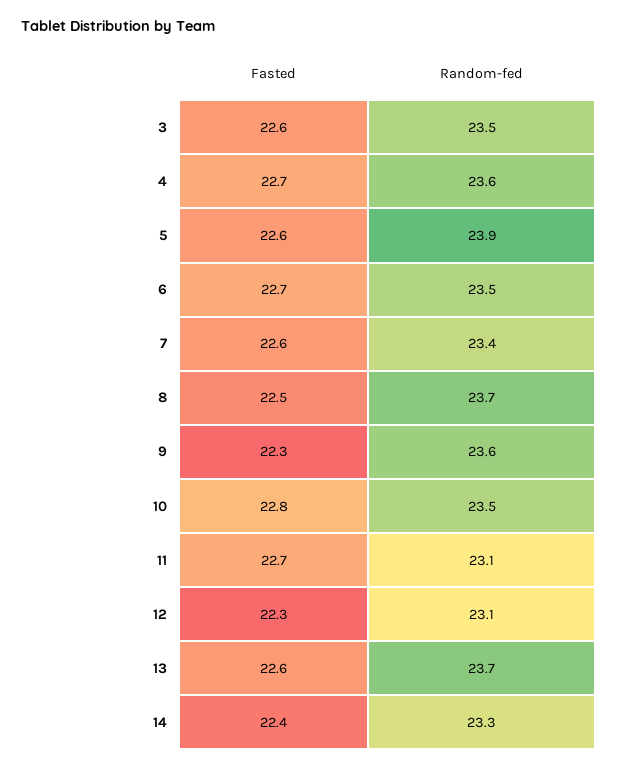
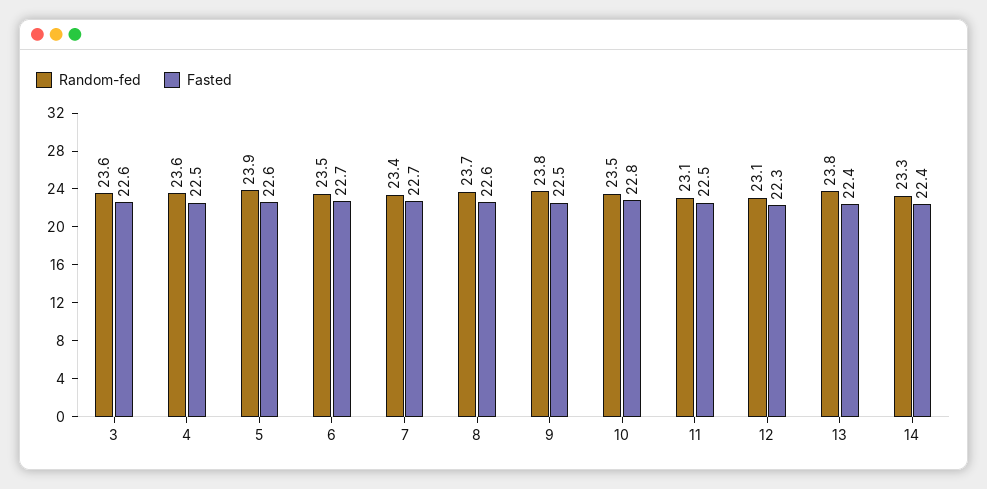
Random-fed, 3: 23.5 -> 23.6
Fasted, 4: 22.7 -> 22.5
Fasted, 7: 22.6 -> 22.7
Fasted, 8: 22.5 -> 22.6
Fasted, 9: 22.3 -> 22.5
Random-fed, 9: 23.6 -> 23.8
Fasted, 11: 22.7 -> 22.5
Fasted, 13: 22.6 -> 22.4
Random-fed, 13: 23.7 -> 23.8

